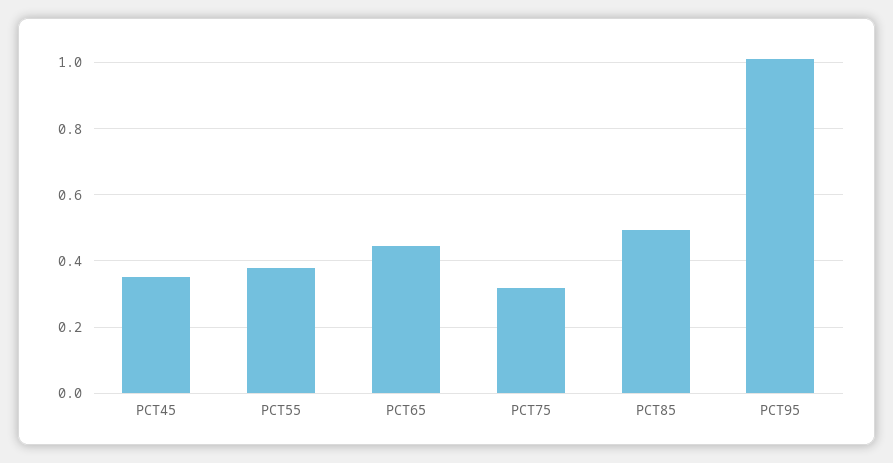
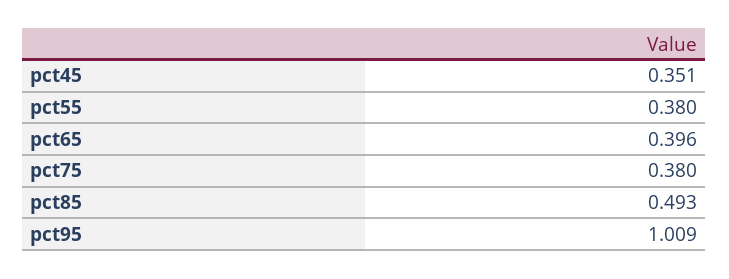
PCT65: 0.44 -> 0.396
PCT75: 0.32 -> 0.38

